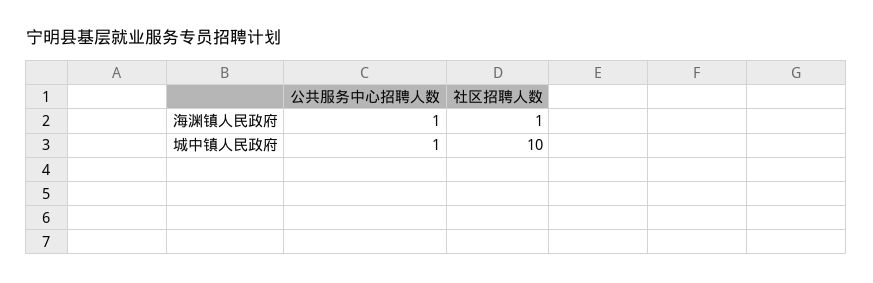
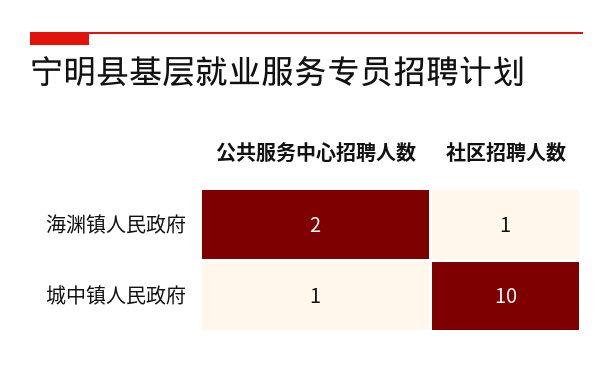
公共服务中心招聘人数, 海渊镇人民政府: 1 -> 2

